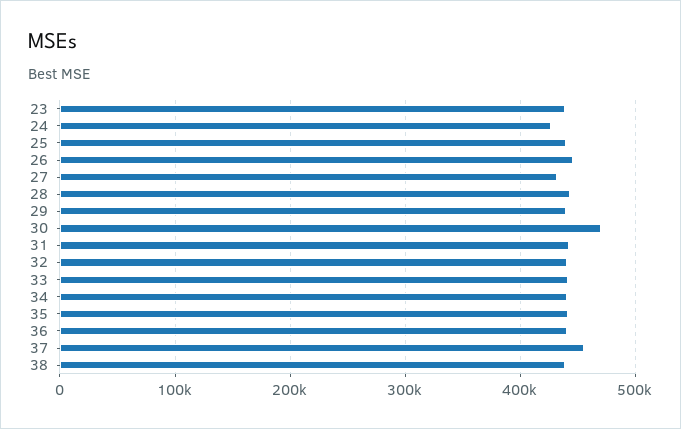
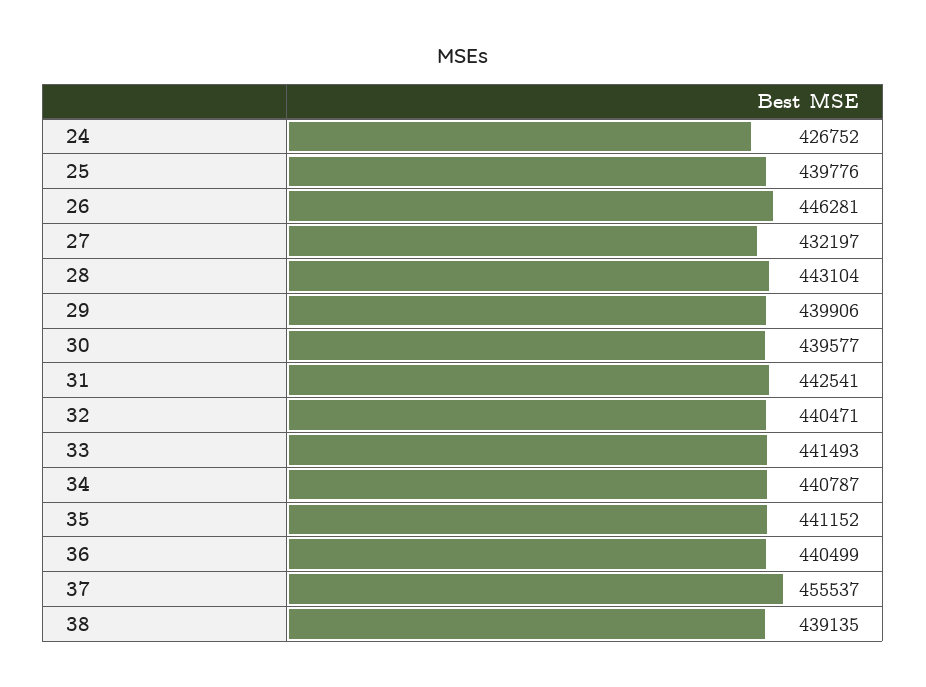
23: 440000 -> none
30: 470000 -> 439577

